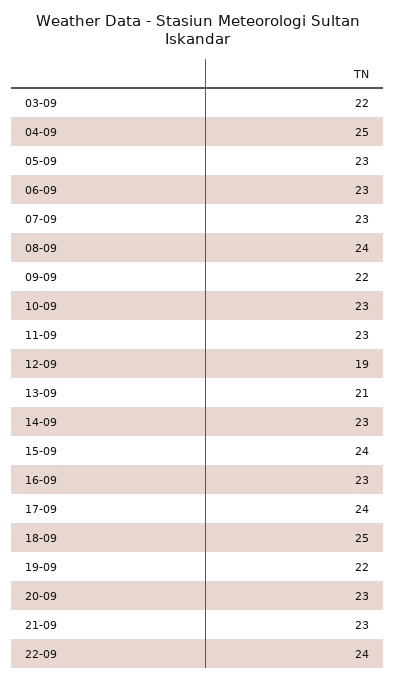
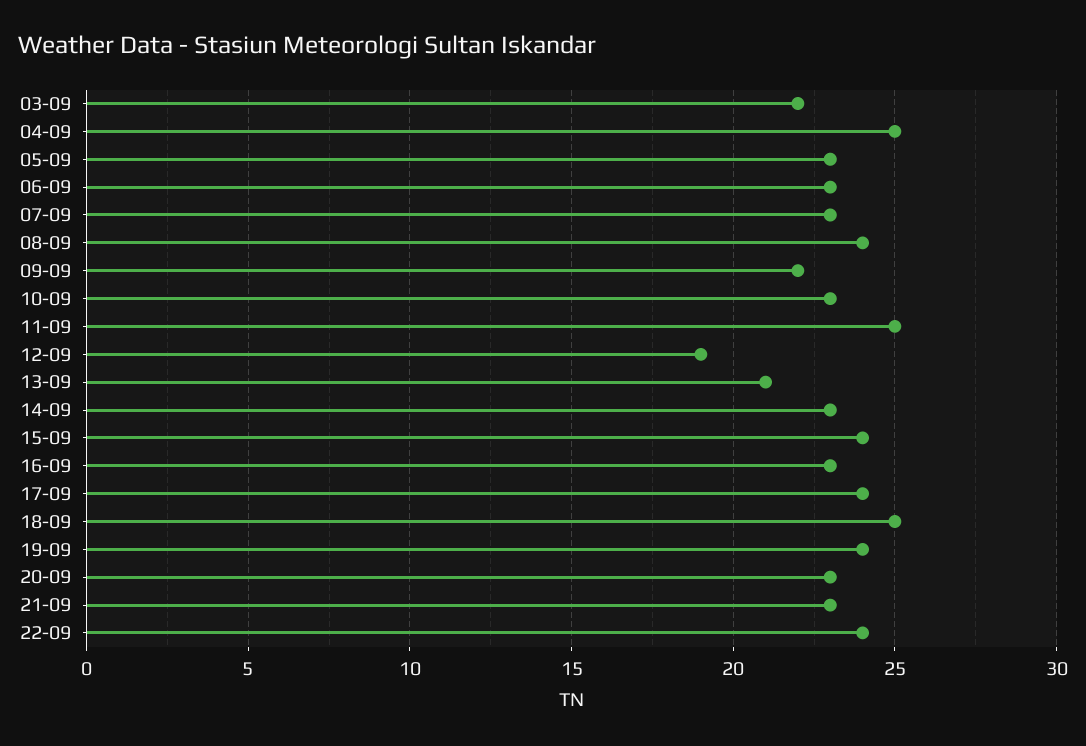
11-09: 23 -> 25
19-09: 22 -> 24

